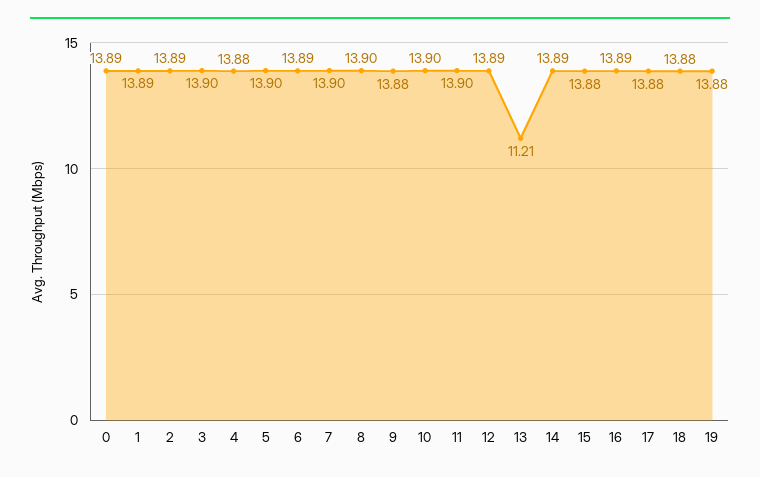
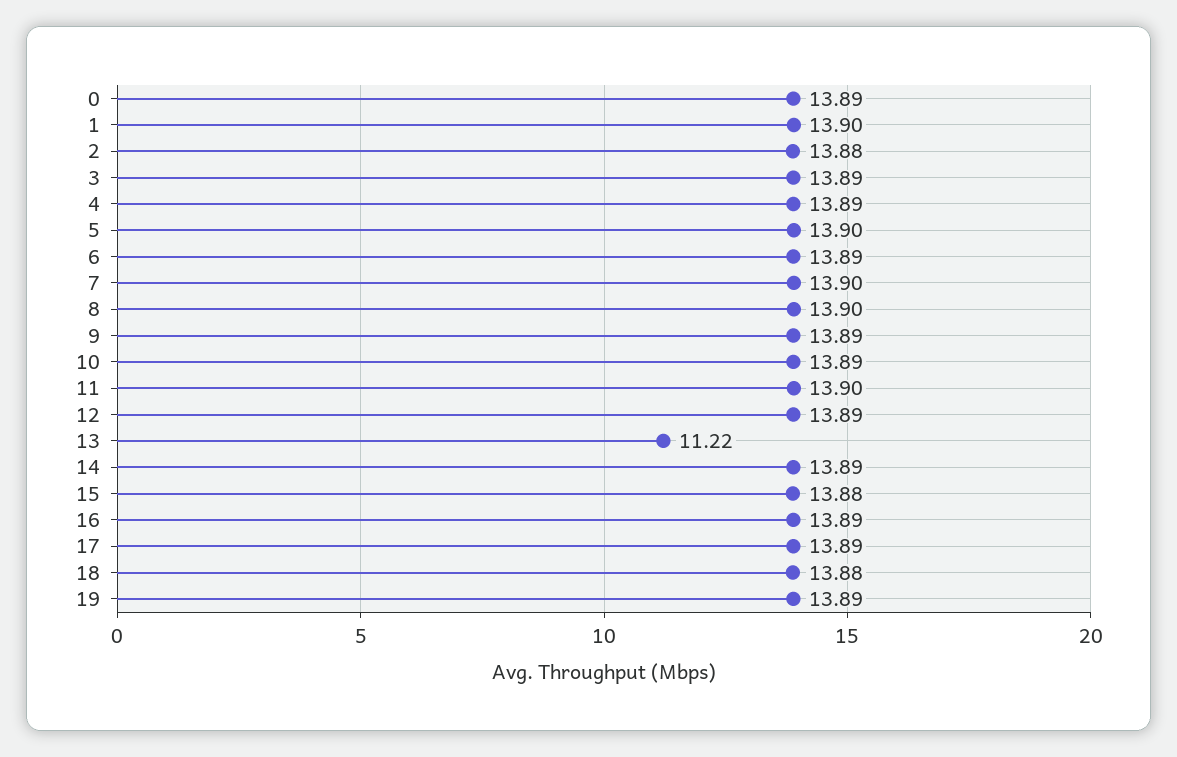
1: 13.89 -> 13.9
2: 13.89 -> 13.88
3: 13.9 -> 13.89
4: 13.88 -> 13.89
9: 13.88 -> 13.89
10: 13.9 -> 13.89
13: 11.21 -> 11.22
17: 13.88 -> 13.89
19: 13.88 -> 13.89

